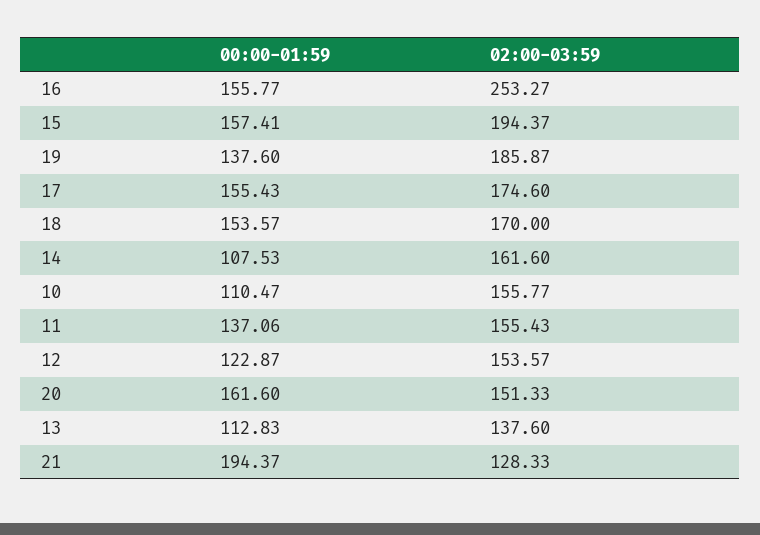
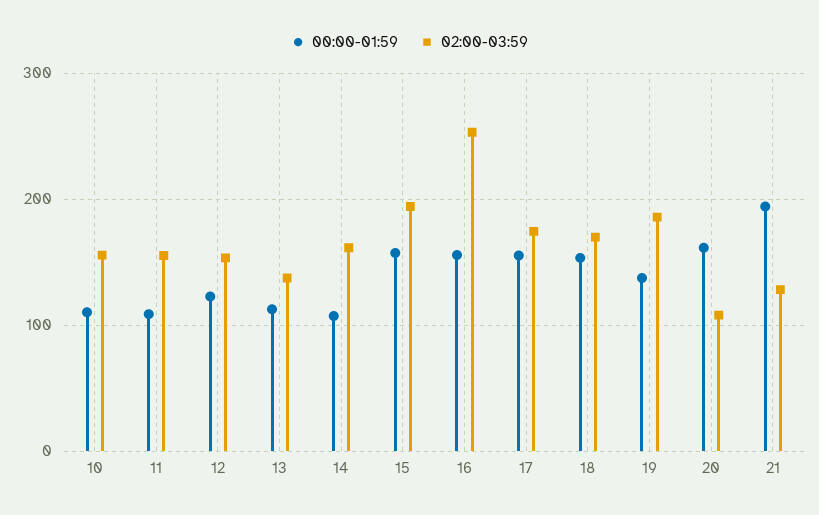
00:00-01:59, 11: 137.06 -> 110
02:00-03:59, 20: 151.33 -> 110

